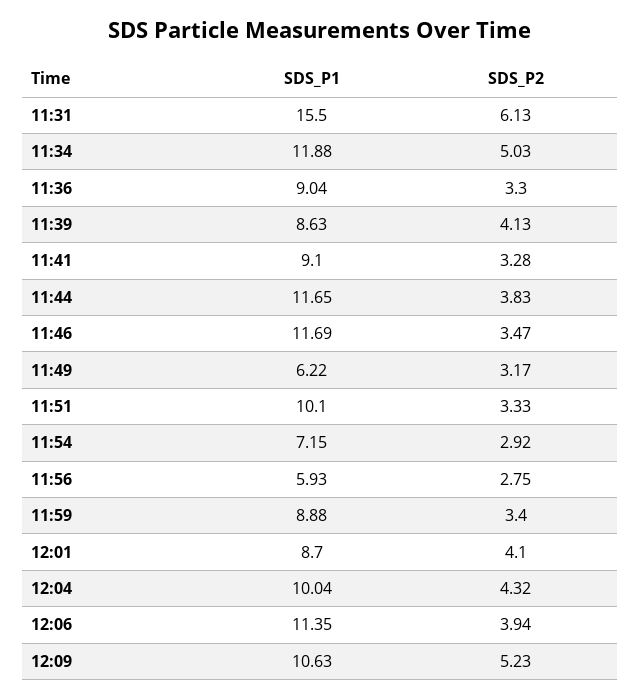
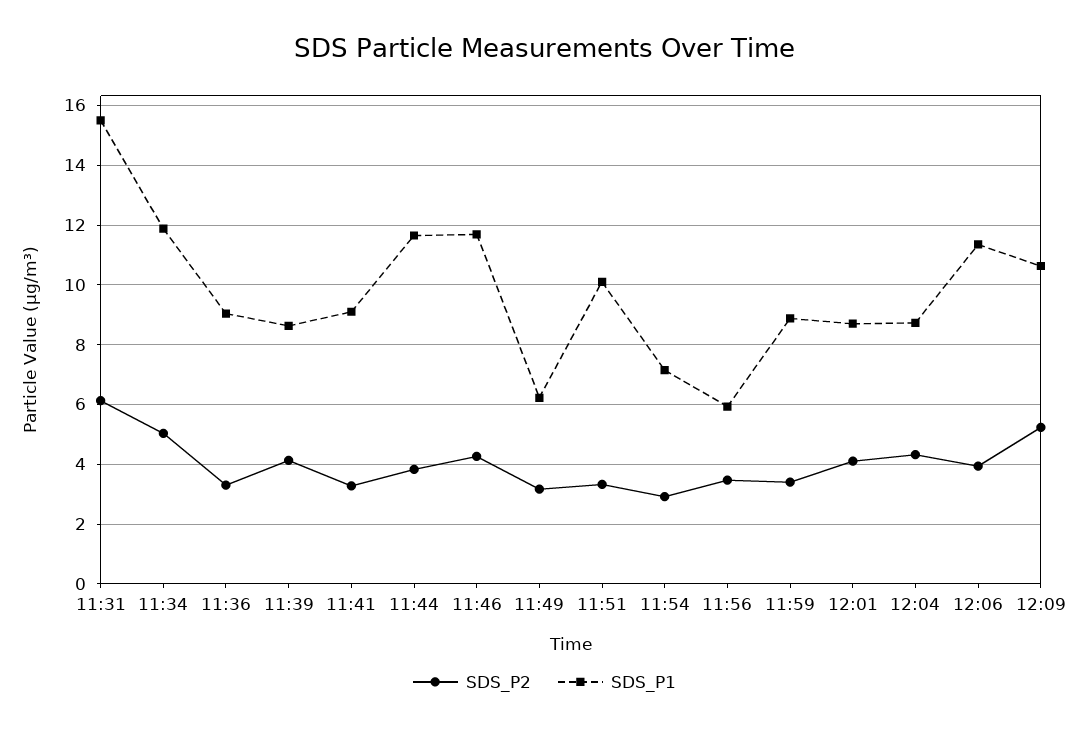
SDS_P2, 11:46: 3.47 -> 4.25
SDS_P2, 11:56: 2.75 -> 3.5
SDS_P1, 12:04: 10.04 -> 8.75

